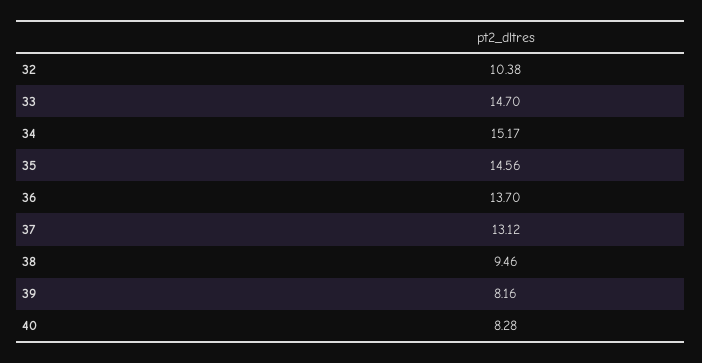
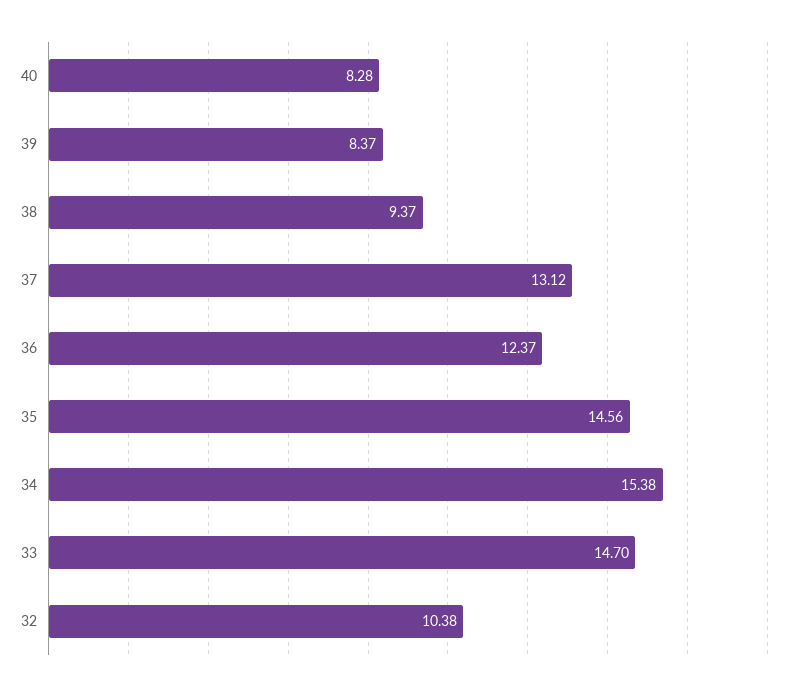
34: 15.17 -> 15.38
36: 13.7 -> 12.37
38: 9.46 -> 9.37
39: 8.16 -> 8.37

